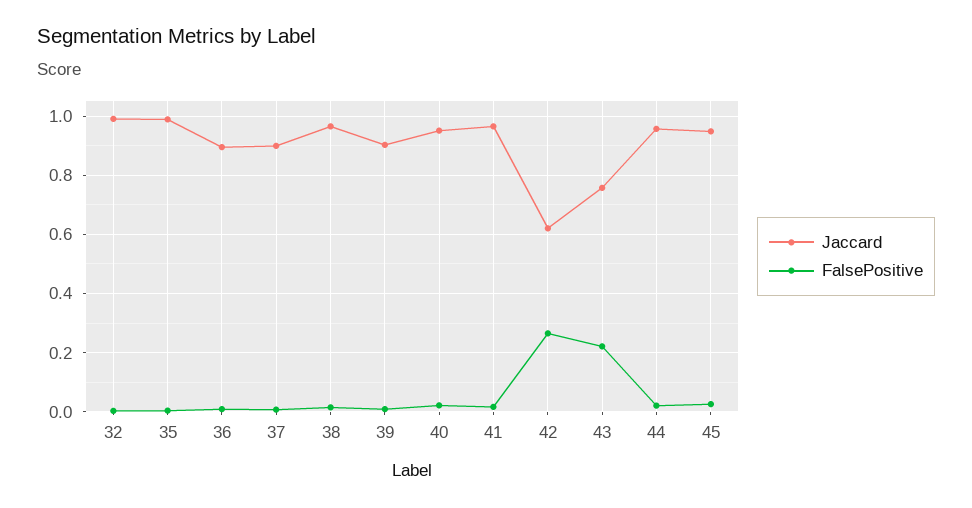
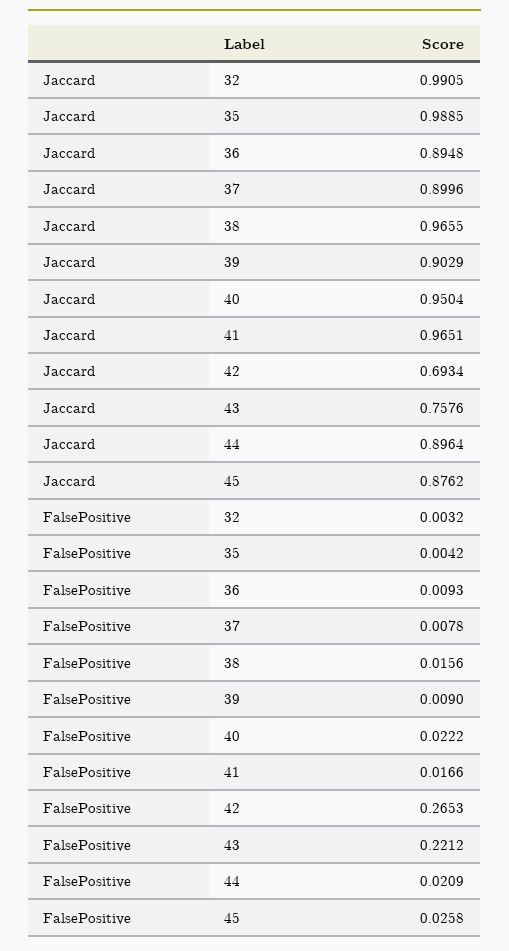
Jaccard, 42: 0.625 -> 0.6934
Jaccard, 44: 0.95 -> 0.8964
Jaccard, 45: 0.95 -> 0.8762

